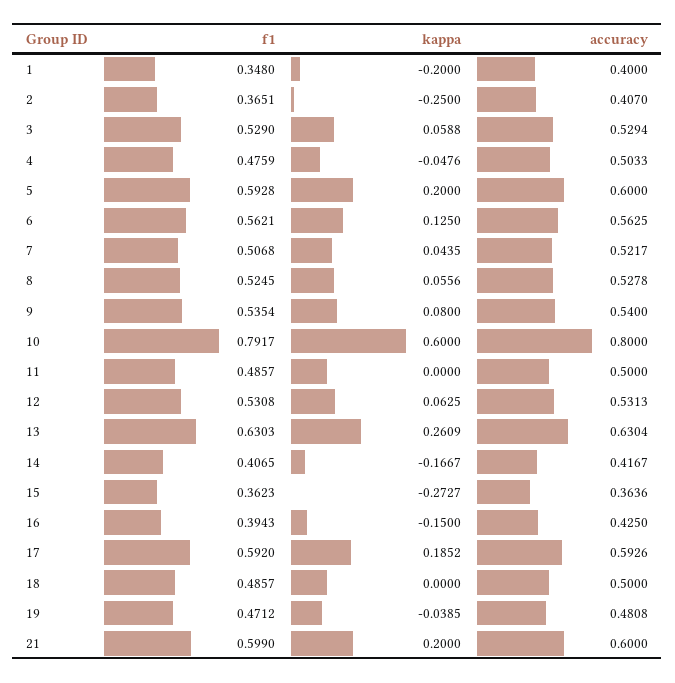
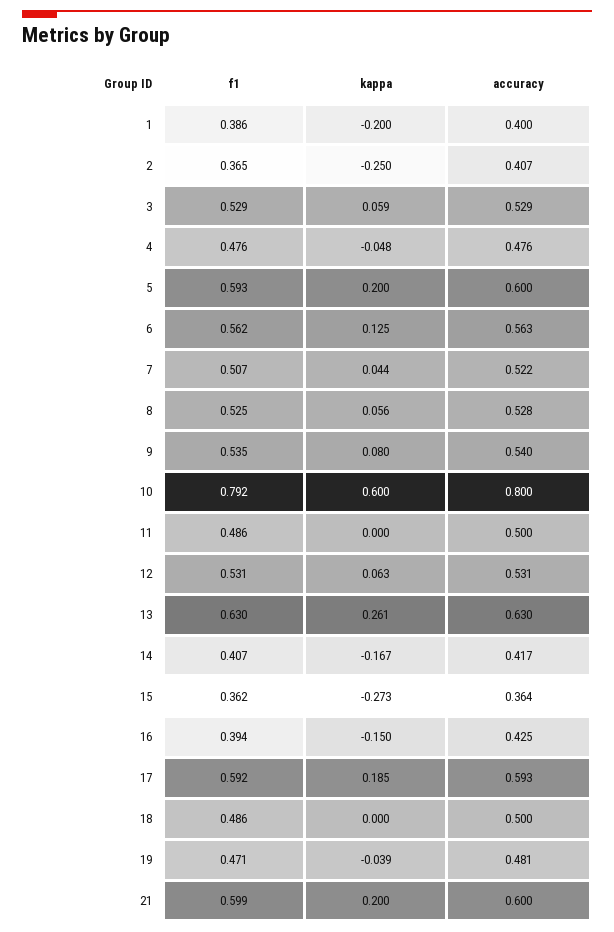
f1, 1: 0.348 -> 0.386
accuracy, 4: 0.5033 -> 0.476

